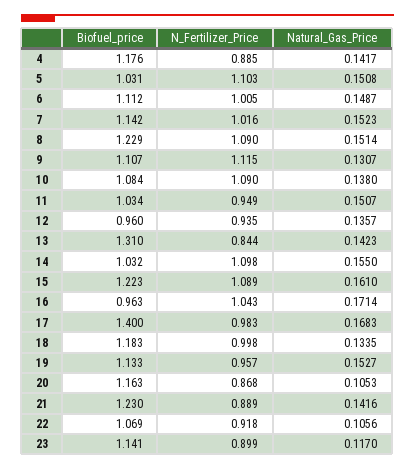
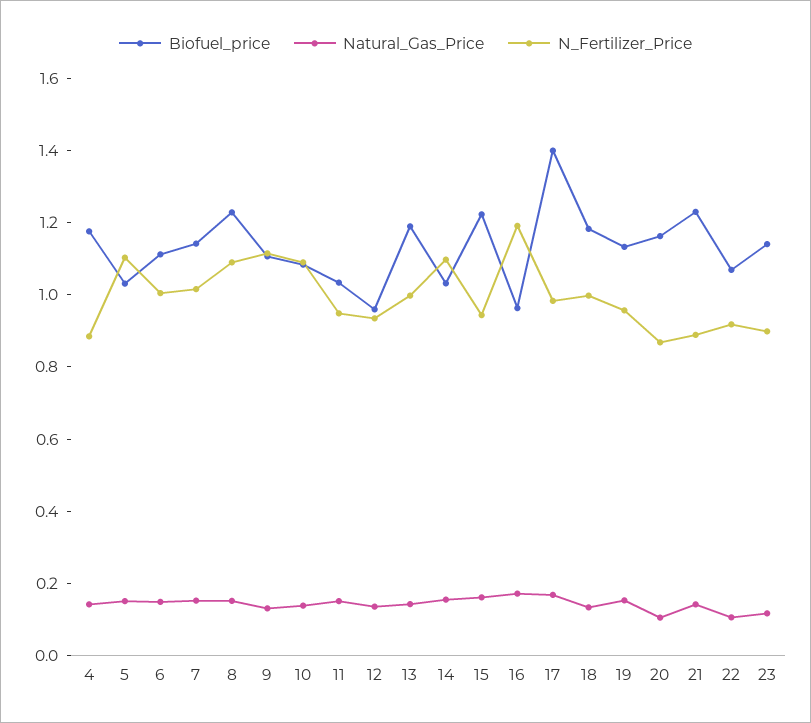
Biofuel_price, 13: 1.31 -> 1.2
N_Fertilizer_Price, 13: 0.844 -> 1
N_Fertilizer_Price, 15: 1.089 -> 0.95
N_Fertilizer_Price, 16: 1.043 -> 1.2

